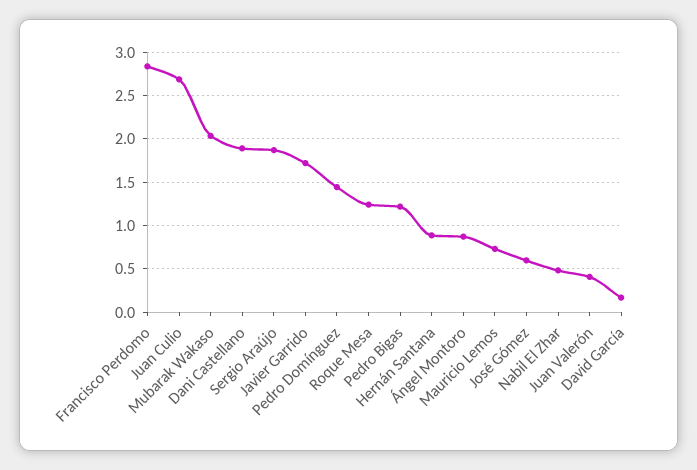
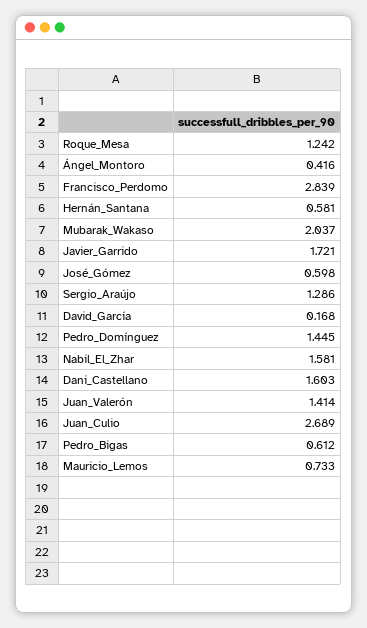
Dani Castellano: 1.9 -> 1.603
Sergio Araújo: 1.9 -> 1.286
Pedro Bigas: 1.2 -> 0.612
Hernán Santana: 0.9 -> 0.581
Ángel Montoro: 0.9 -> 0.416
Nabil El Zhar: 0.5 -> 1.581
Juan Valerón: 0.4 -> 1.414

